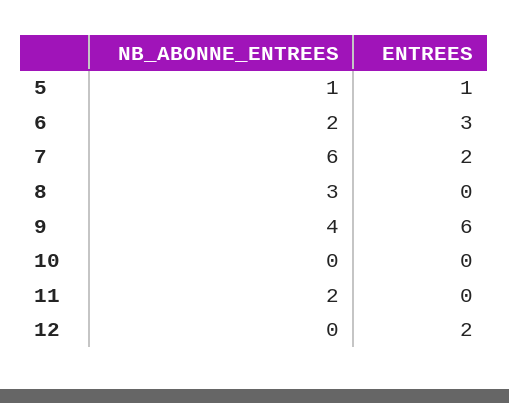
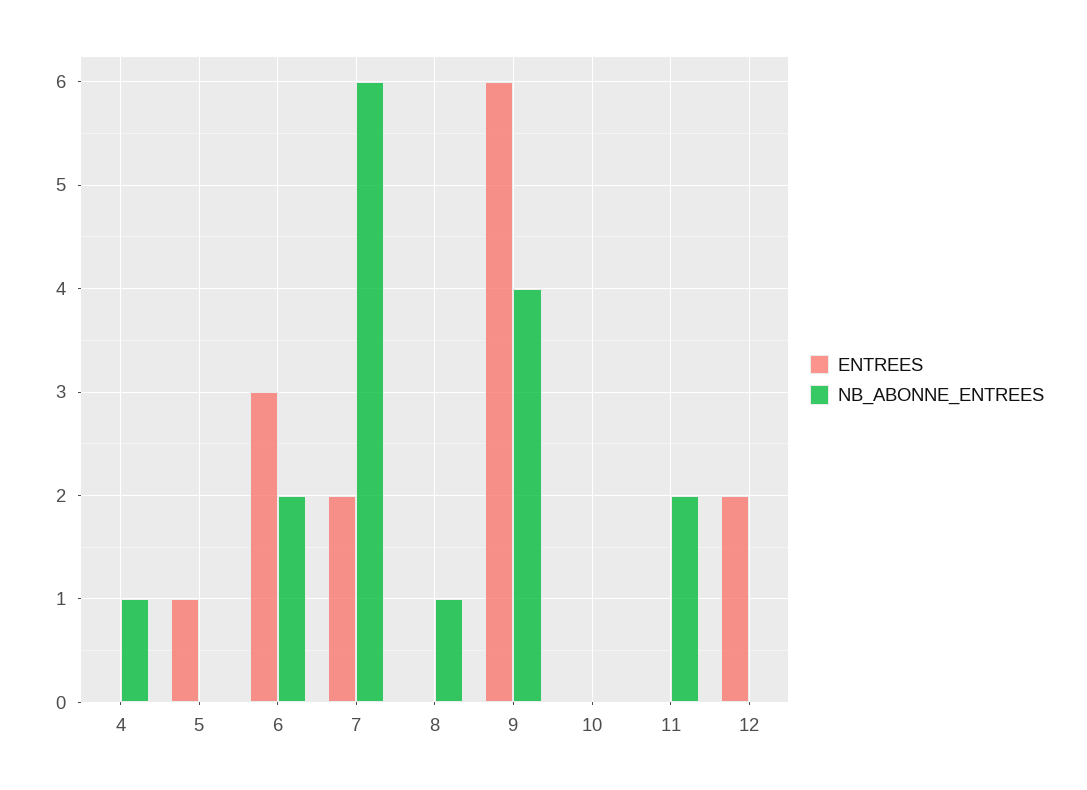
NB_ABONNE_ENTREES, 5: 1 -> 0
NB_ABONNE_ENTREES, 8: 3 -> 1
ENTREES, 4: none -> 0
NB_ABONNE_ENTREES, 4: none -> 1

